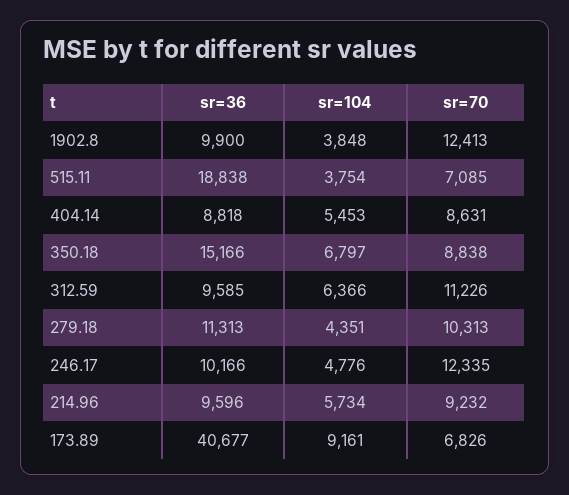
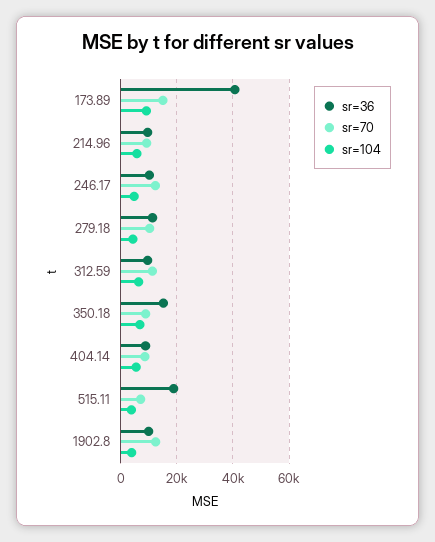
sr=70, 173.89: 6826 -> 15000

